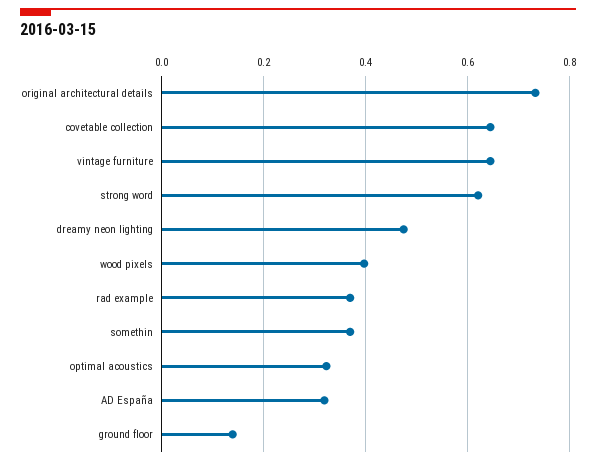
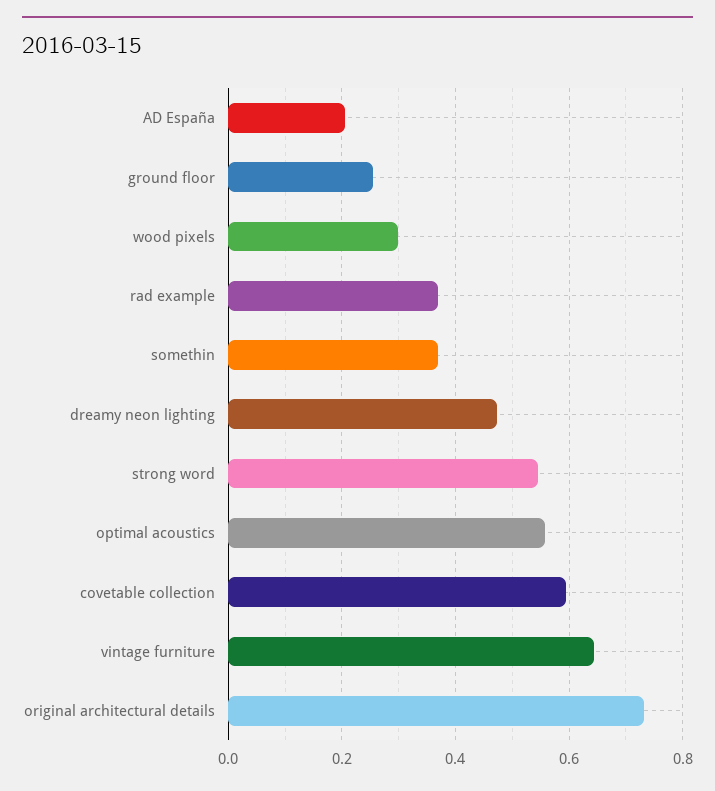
covetable collection: 0.64 -> 0.6
strong word: 0.62 -> 0.54
wood pixels: 0.4 -> 0.3
optimal acoustics: 0.32 -> 0.56
AD España: 0.32 -> 0.2
ground floor: 0.14 -> 0.26

